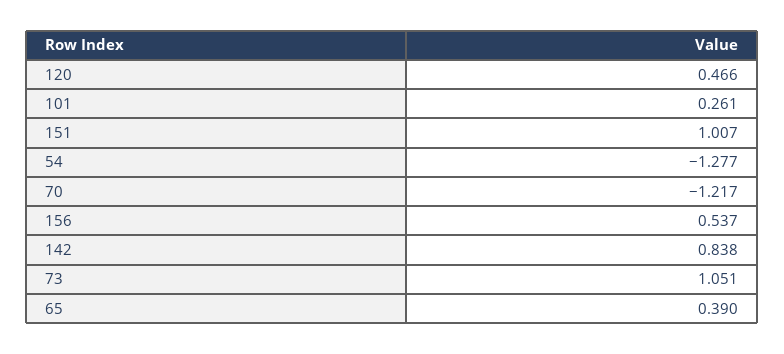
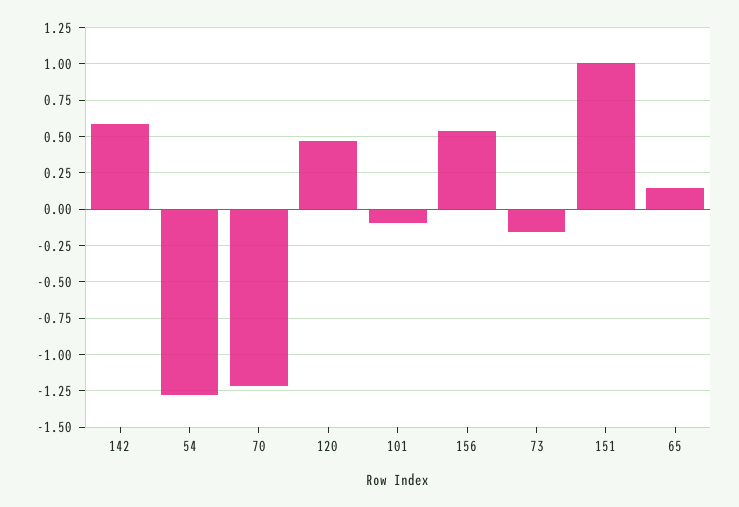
101: 0.261 -> -0.1
142: 0.838 -> 0.6
73: 1.051 -> -0.15
65: 0.39 -> 0.15

